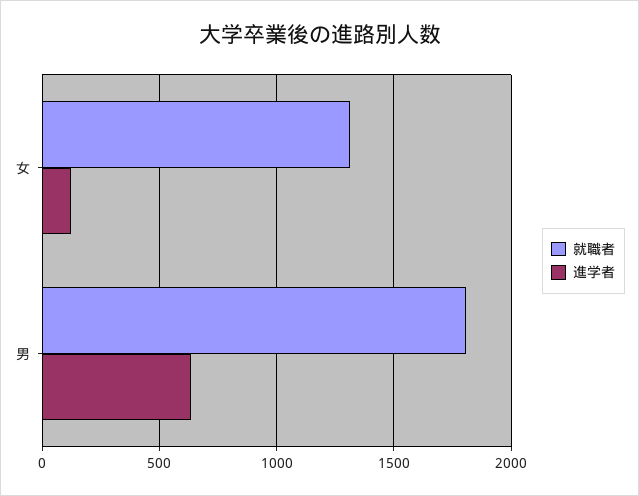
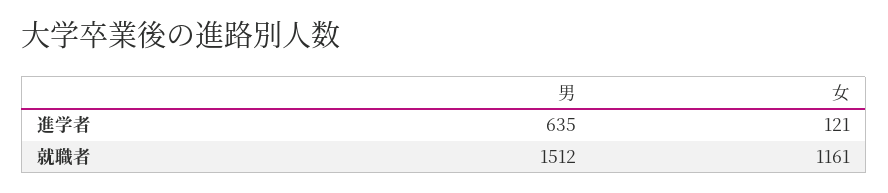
就職者, 女: 1300 -> 1161
就職者, 男: 1800 -> 1512

